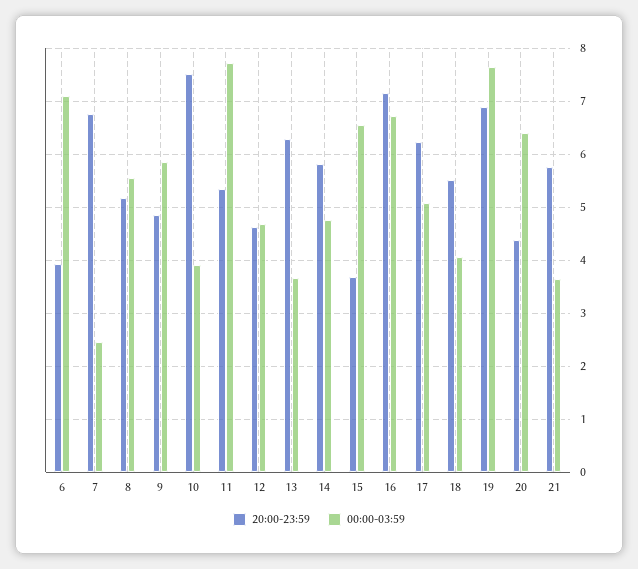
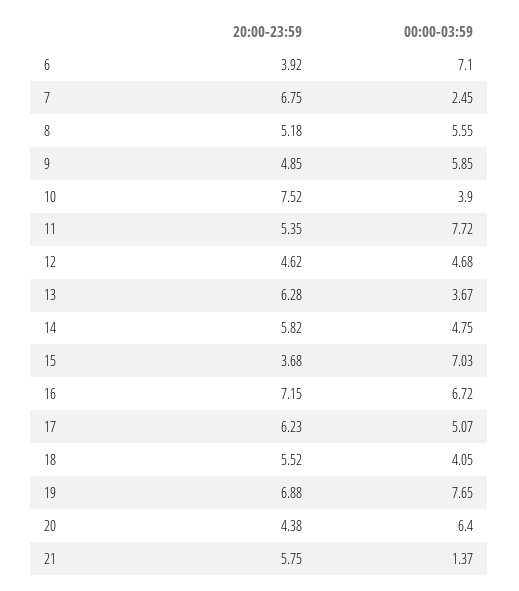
00:00-03:59, 15: 6.6 -> 7.03
00:00-03:59, 21: 3.6 -> 1.37

